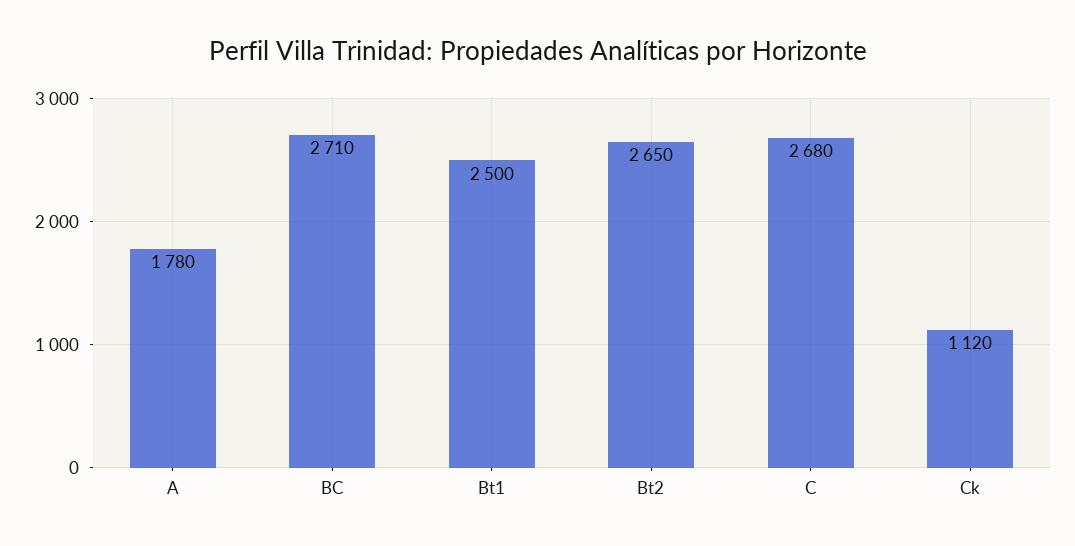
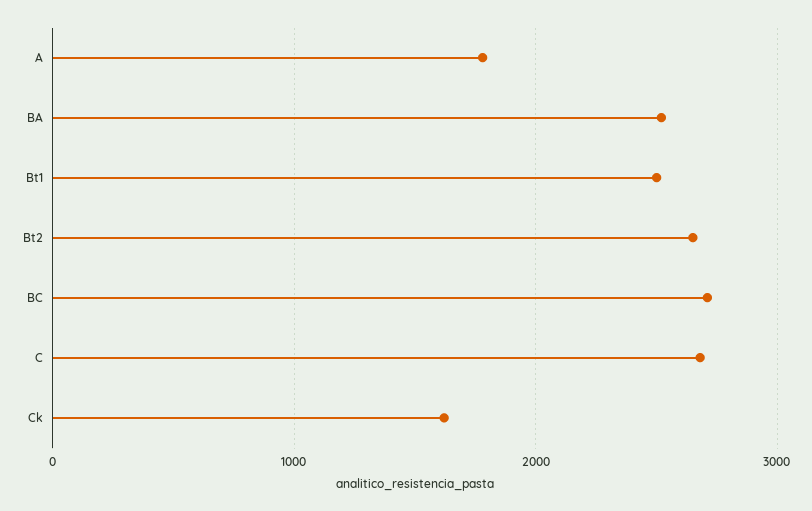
Ck: 1120 -> 1600
BA: none -> 2500

